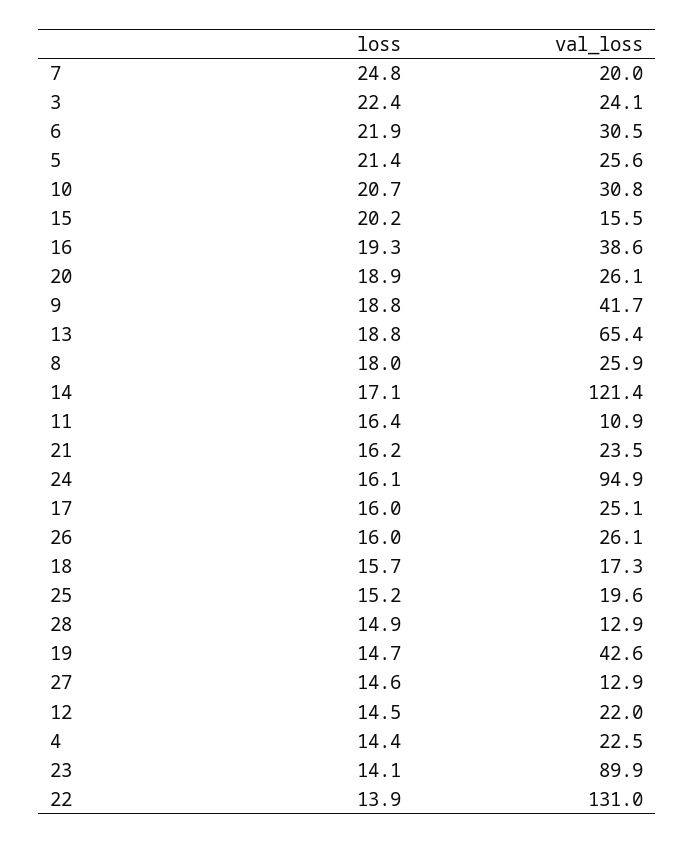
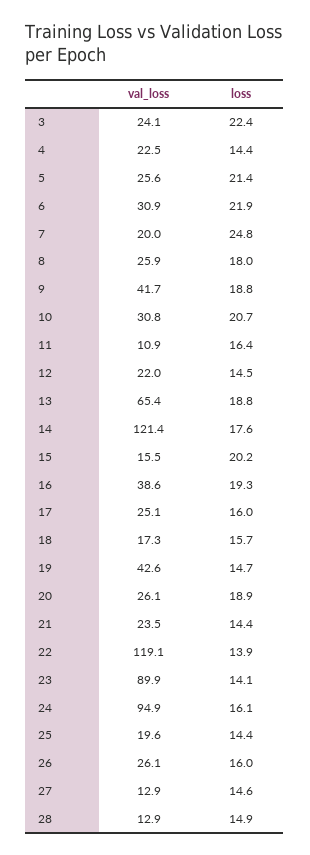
val_loss, 6: 30.5 -> 30.9
loss, 14: 17.1 -> 17.6
loss, 21: 16.2 -> 14.4
loss, 25: 15.2 -> 14.4
val_loss, 22: 131 -> 119.1

